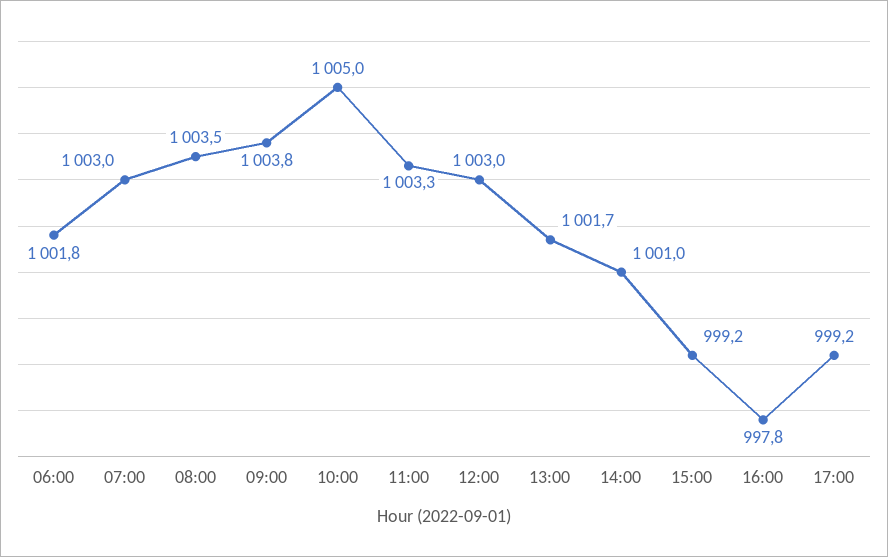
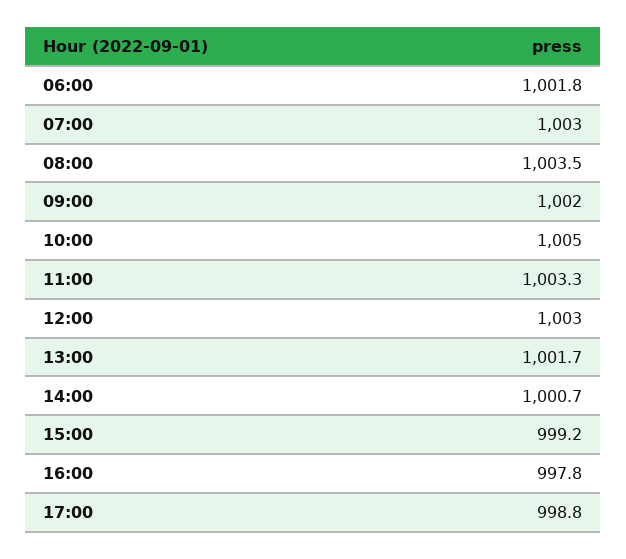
09:00: 1003.8 -> 1002
14:00: 1001 -> 1000.7
17:00: 999.2 -> 998.8

